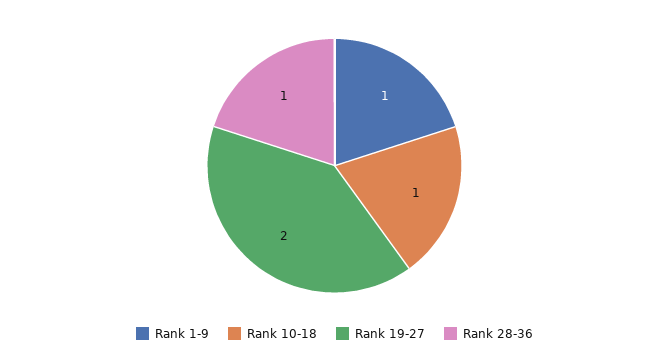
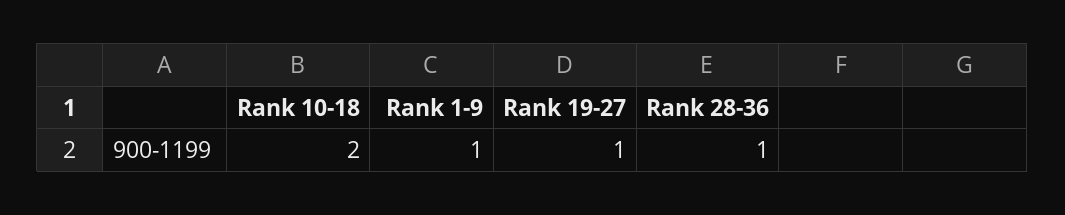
Rank 10-18: 1 -> 2
Rank 19-27: 2 -> 1

